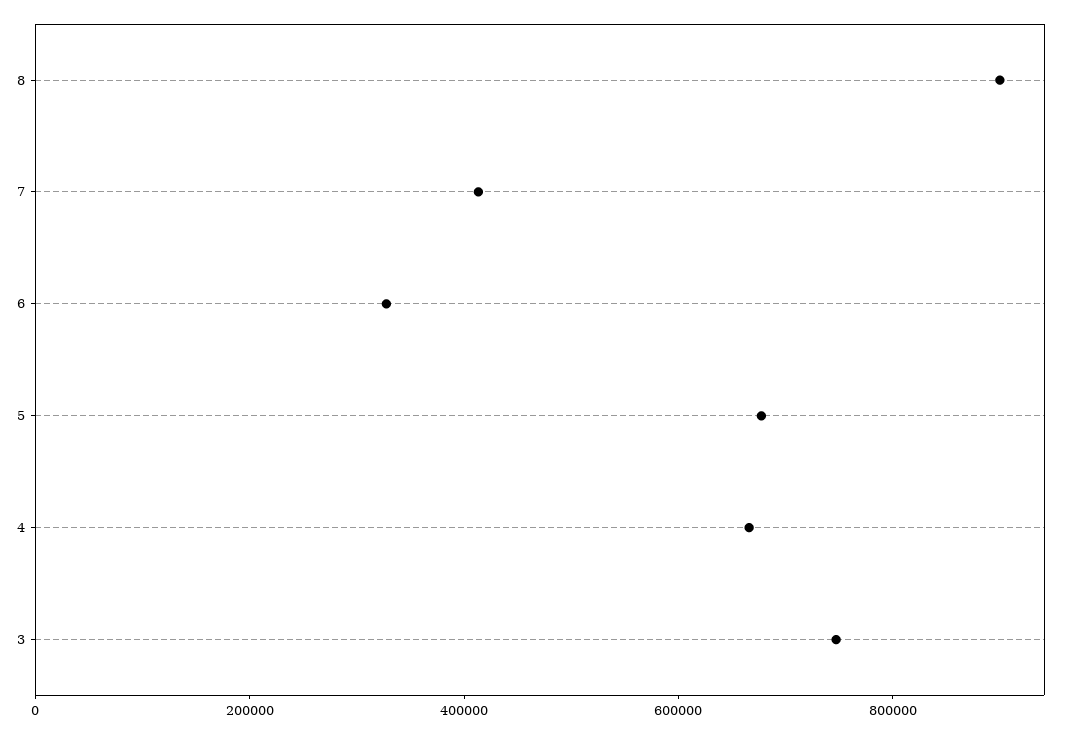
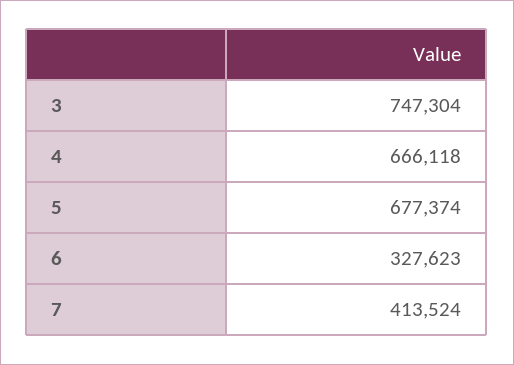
8: 900000 -> none

